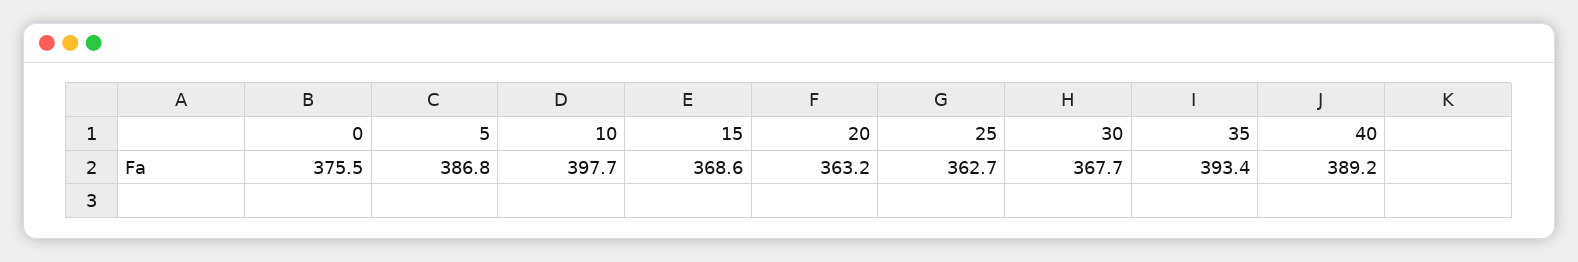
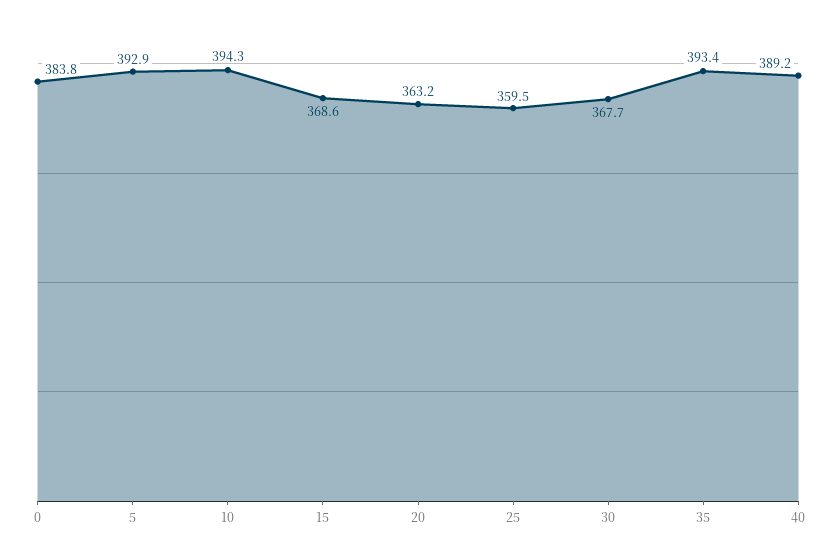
0: 375.5 -> 383.8
5: 386.8 -> 392.9
10: 397.7 -> 394.3
25: 362.7 -> 359.5

